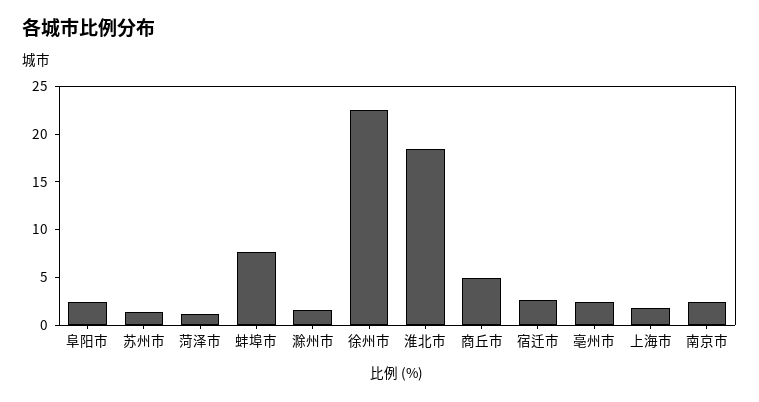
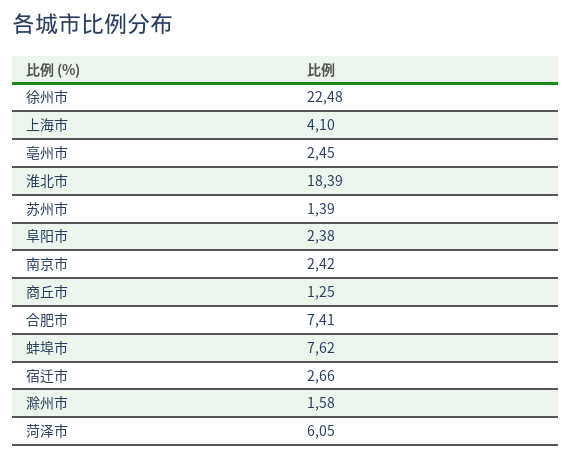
菏泽市: 1 -> 6.05
商丘市: 5 -> 1.25
上海市: 2 -> 4.1
合肥市: none -> 7.41

